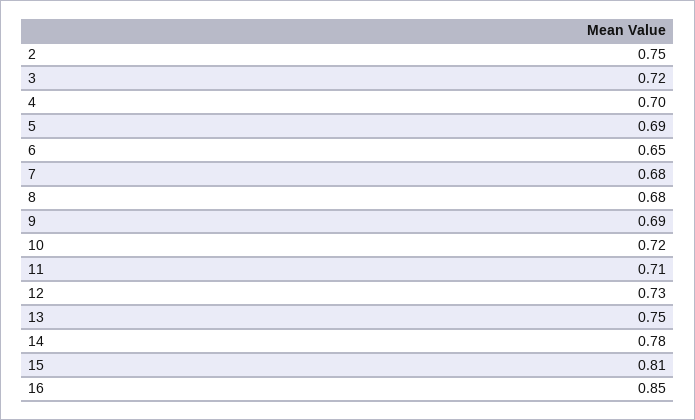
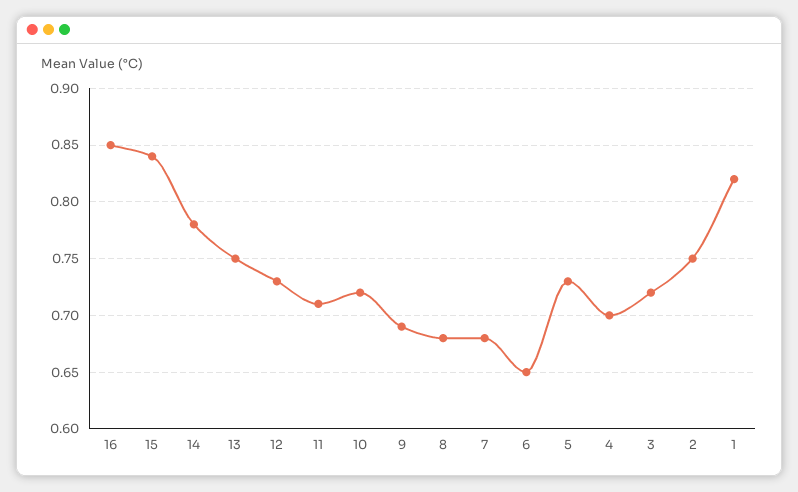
5: 0.69 -> 0.73
15: 0.81 -> 0.84
1: none -> 0.82

